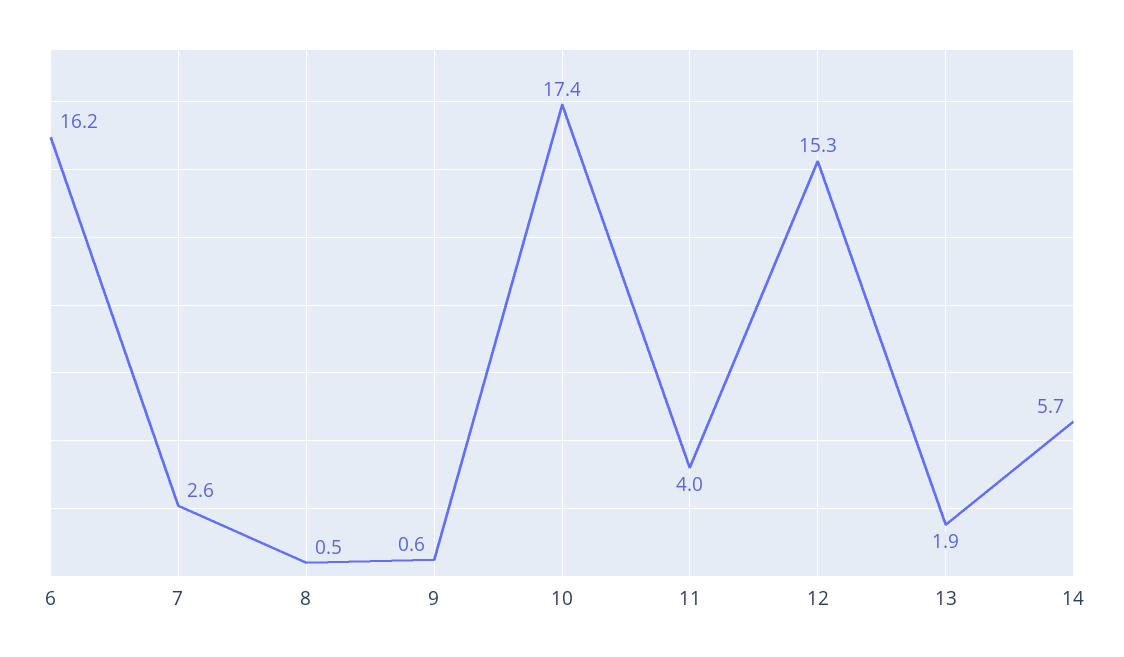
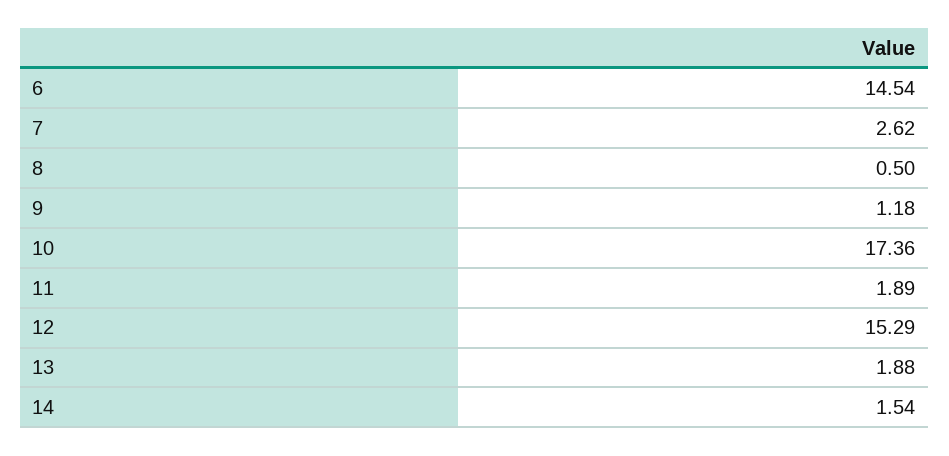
6: 16.2 -> 14.54
9: 0.6 -> 1.18
11: 4 -> 1.89
14: 5.7 -> 1.54

